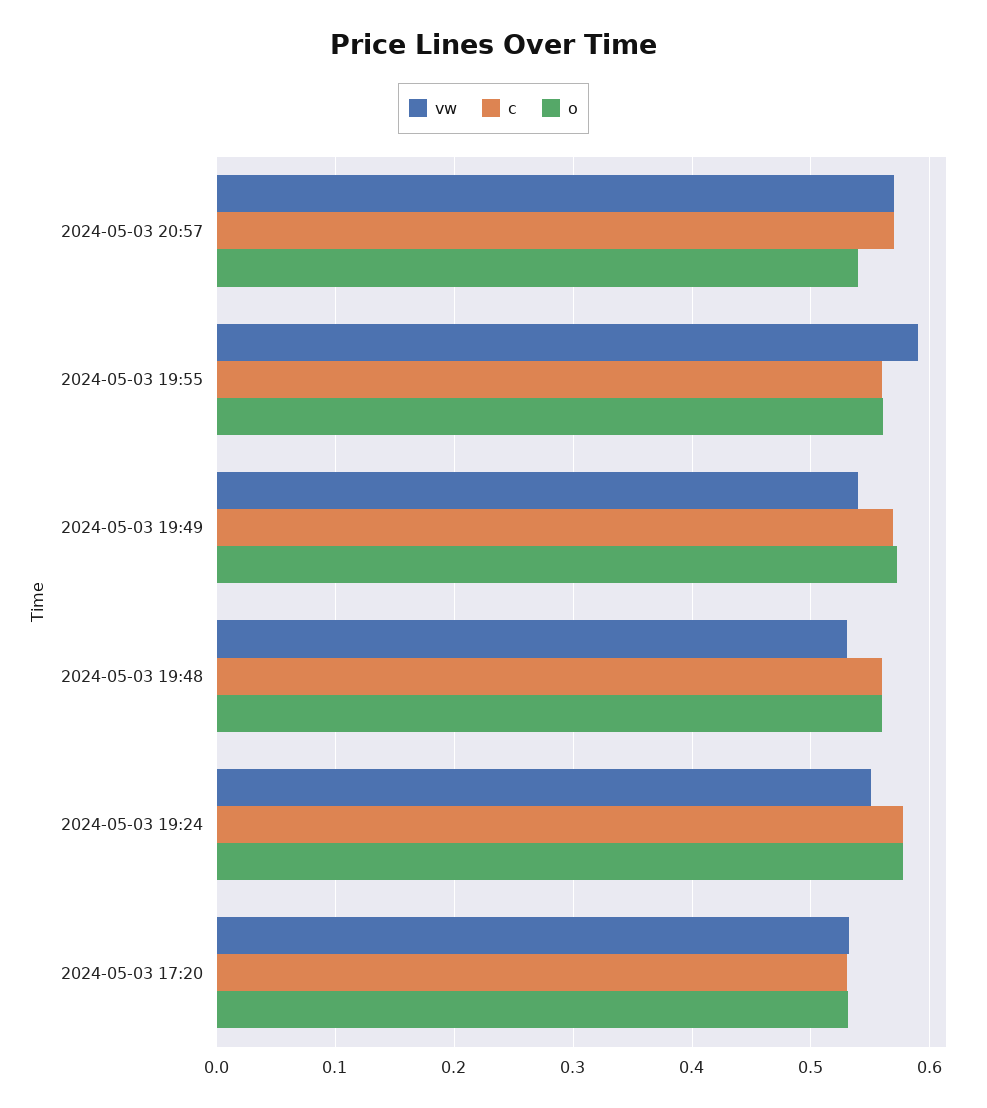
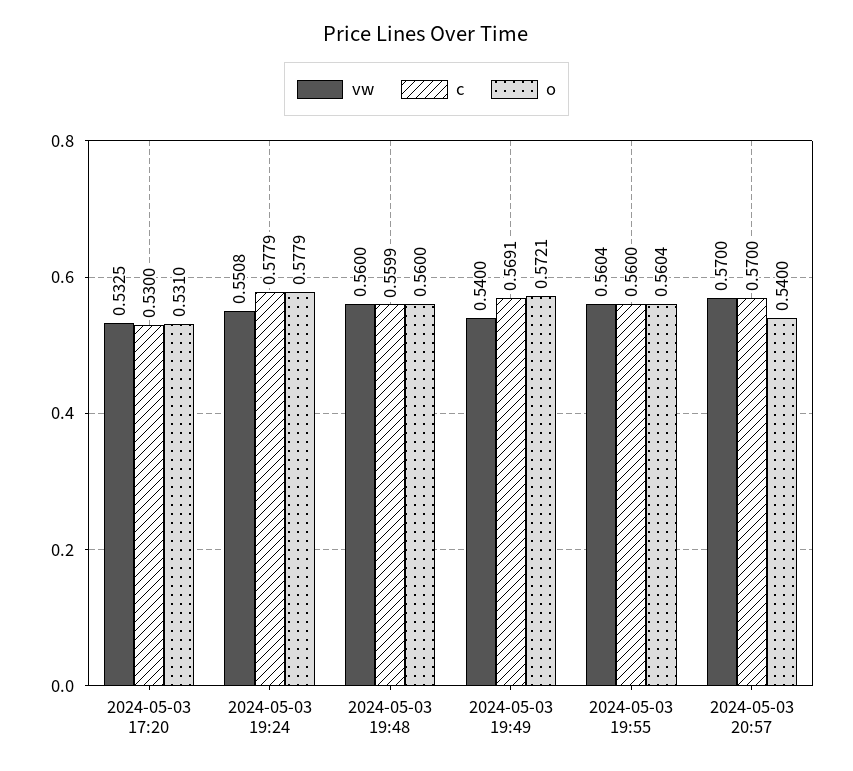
vw, 2024-05-03 19:55: 0.59 -> 0.5604
vw, 2024-05-03 19:48: 0.53 -> 0.56

